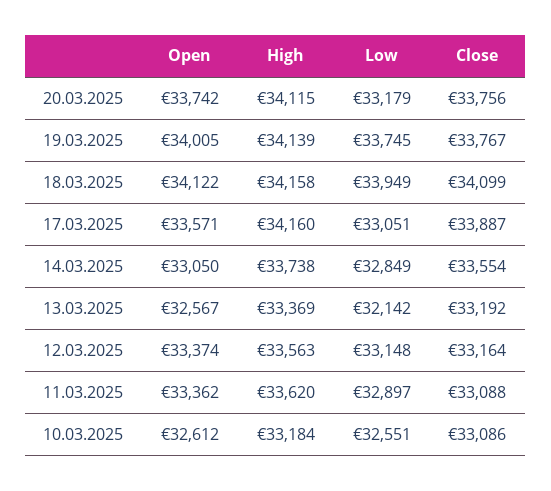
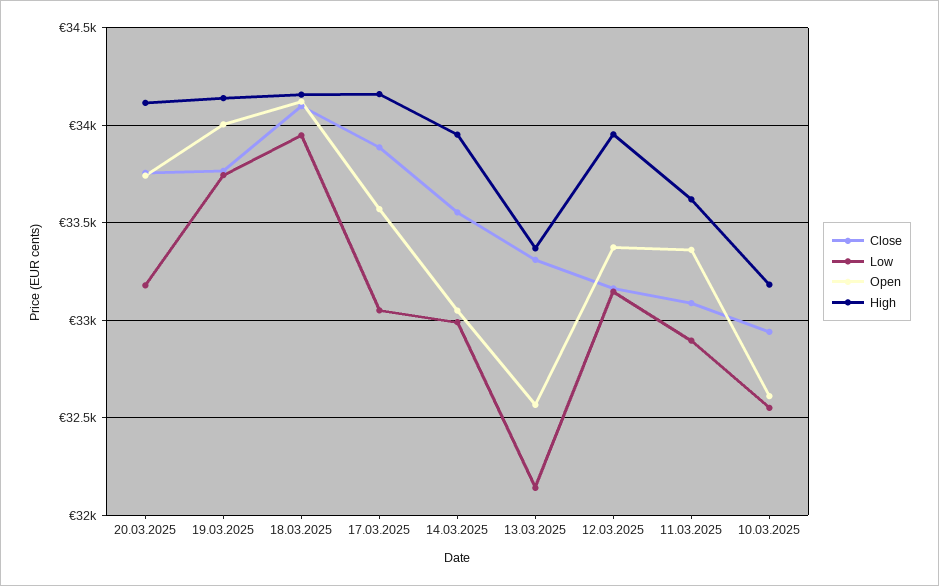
High, 14.03.2025: 33738 -> 33950
Low, 14.03.2025: 32849 -> 33000
Close, 13.03.2025: 33192 -> 33300
High, 12.03.2025: 33563 -> 33950
Close, 10.03.2025: 33086 -> 32950

